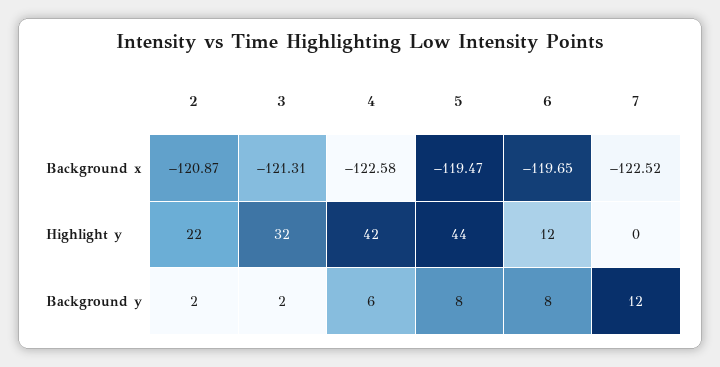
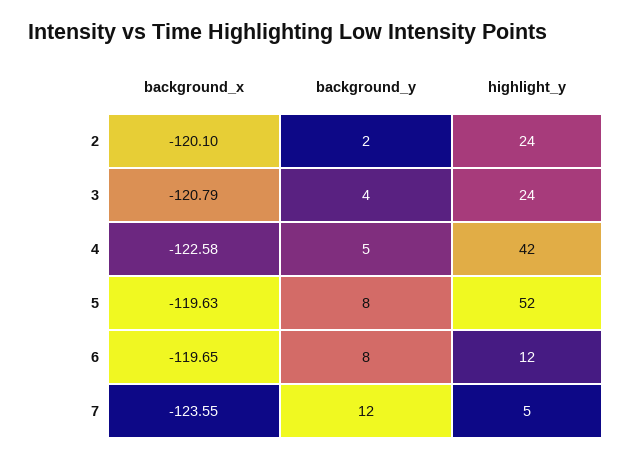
2, Background x: -120.87 -> -120.1
3, Background x: -121.31 -> -120.79
5, Background x: -119.47 -> -119.63
7, Background x: -122.52 -> -123.55
2, Highlight y: 22 -> 24
3, Highlight y: 32 -> 24
5, Highlight y: 44 -> 52
7, Highlight y: 0 -> 5
3, Background y: 2 -> 4
4, Background y: 6 -> 5

